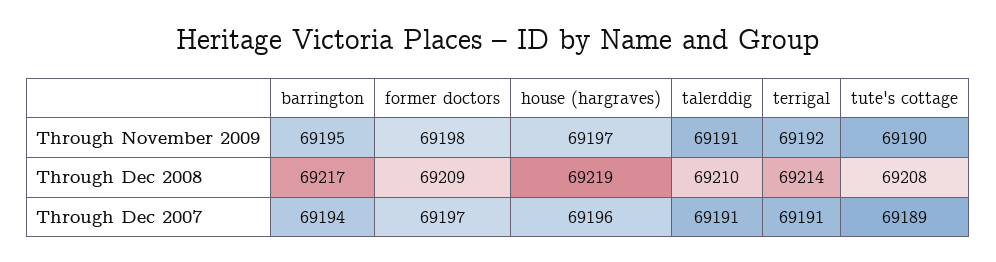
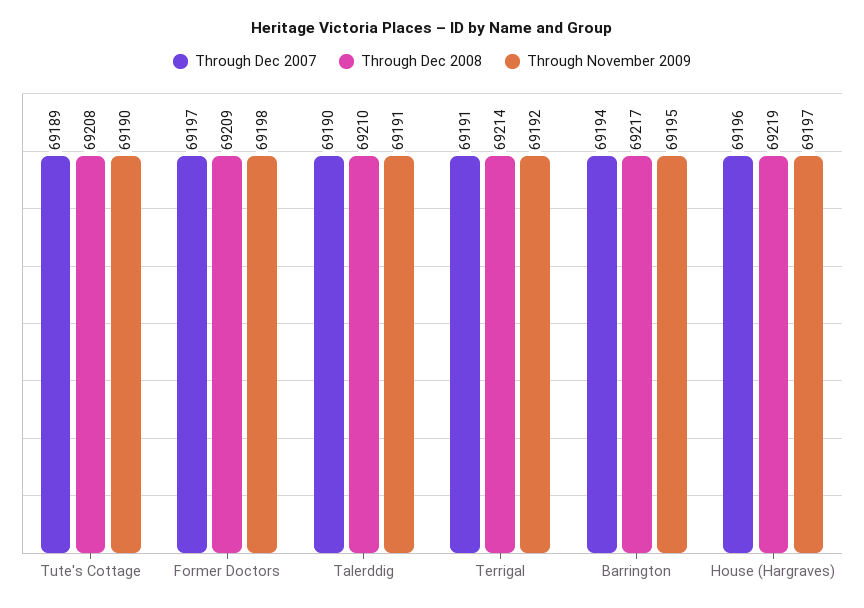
Through Dec 2007, talerddig: 69191 -> 69190

